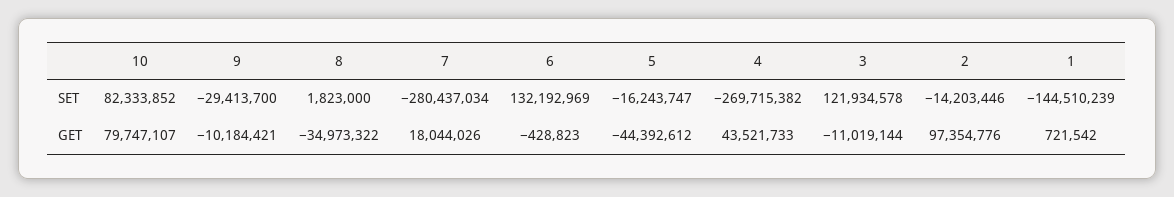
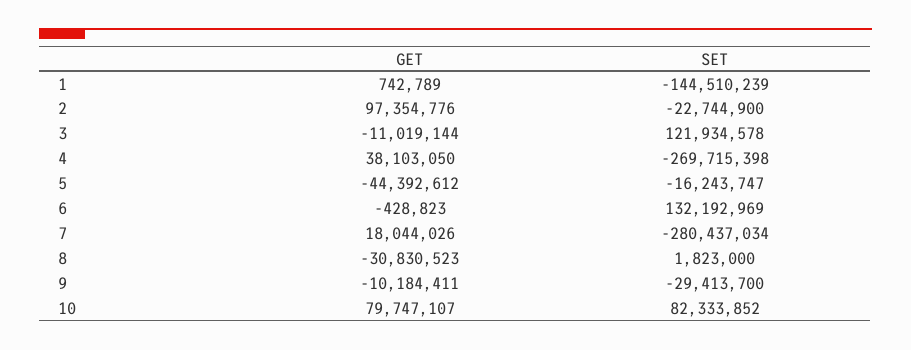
4, SET: -269715382 -> -269715398
2, SET: -14203446 -> -22744900
9, GET: -10184421 -> -10184411
8, GET: -34973322 -> -30830523
4, GET: 43521733 -> 38103050
1, GET: 721542 -> 742789

